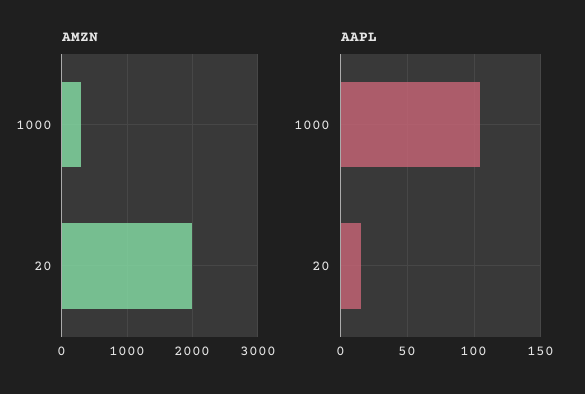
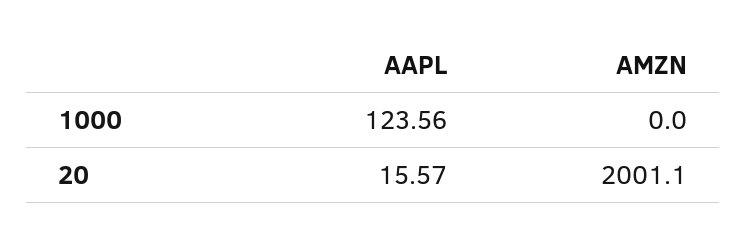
AMZN, 1000: 300 -> 0
AAPL, 1000: 105 -> 123.56

